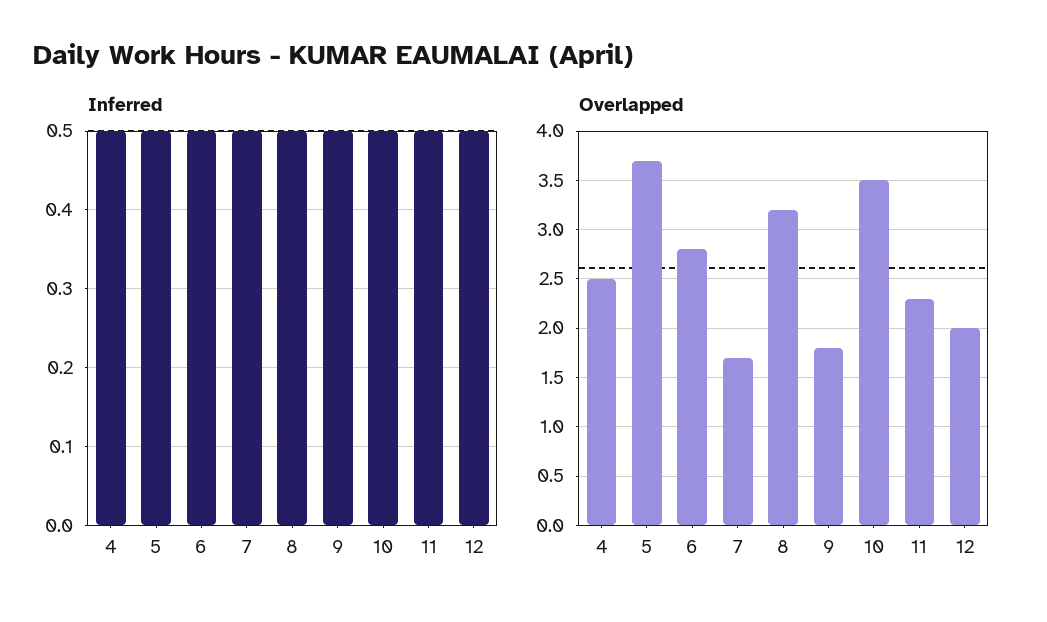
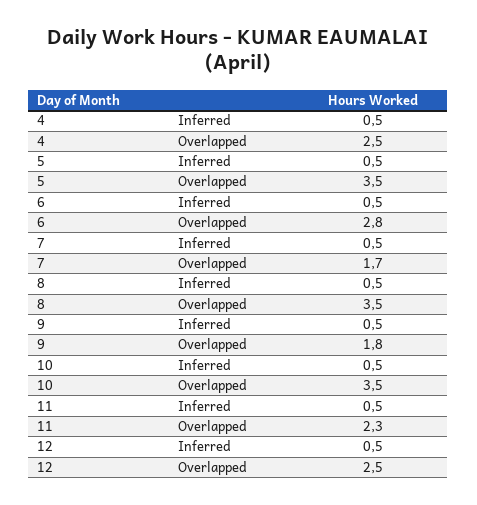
Overlapped, 5: 3.7 -> 3.5
Overlapped, 8: 3.2 -> 3.5
Overlapped, 12: 2 -> 2.5

